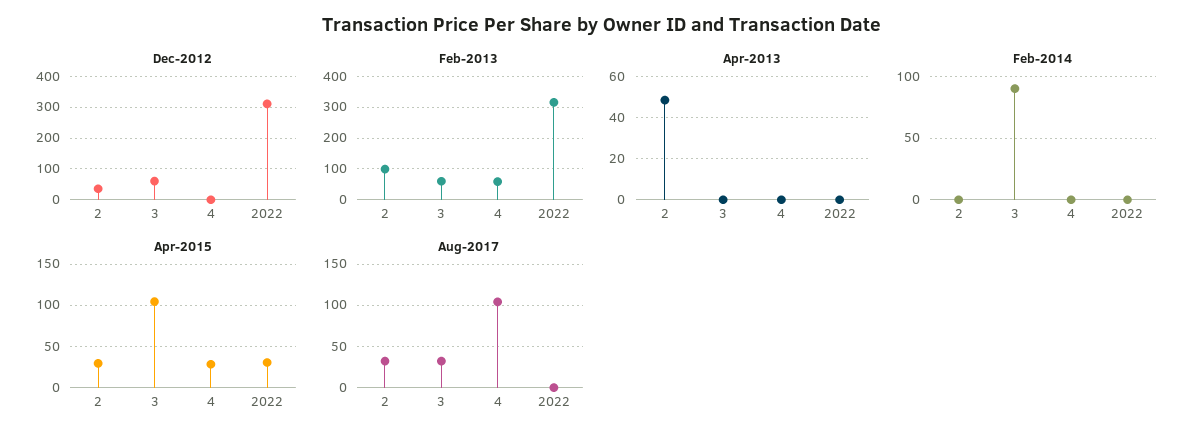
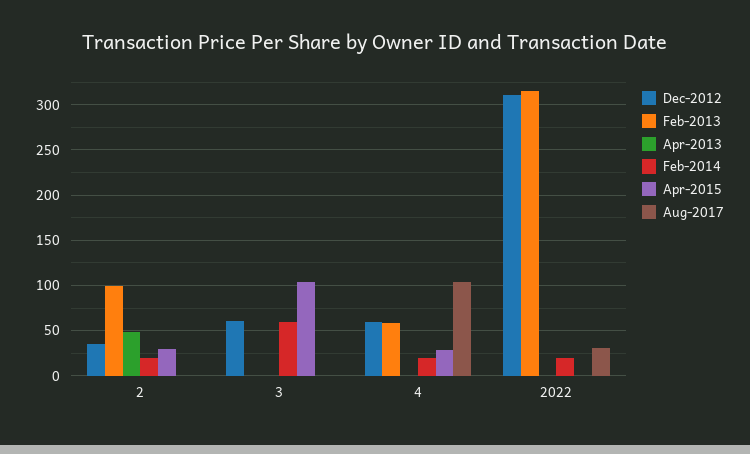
Dec-2012, 4: 0 -> 60
Feb-2013, 3: 60 -> 0
Feb-2014, 2: 0 -> 20
Feb-2014, 3: 90 -> 60
Feb-2014, 4: 0 -> 20
Feb-2014, 2022: 0 -> 20
Apr-2015, 2022: 30 -> 0
Aug-2017, 2: 30 -> 0
Aug-2017, 3: 30 -> 0
Aug-2017, 2022: 0 -> 30

